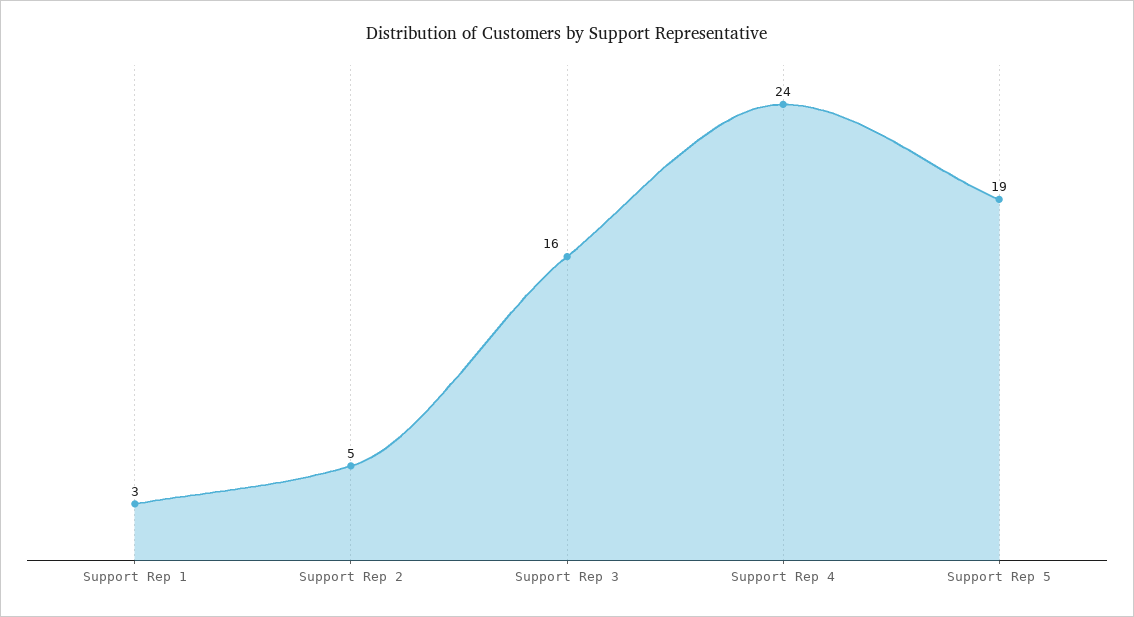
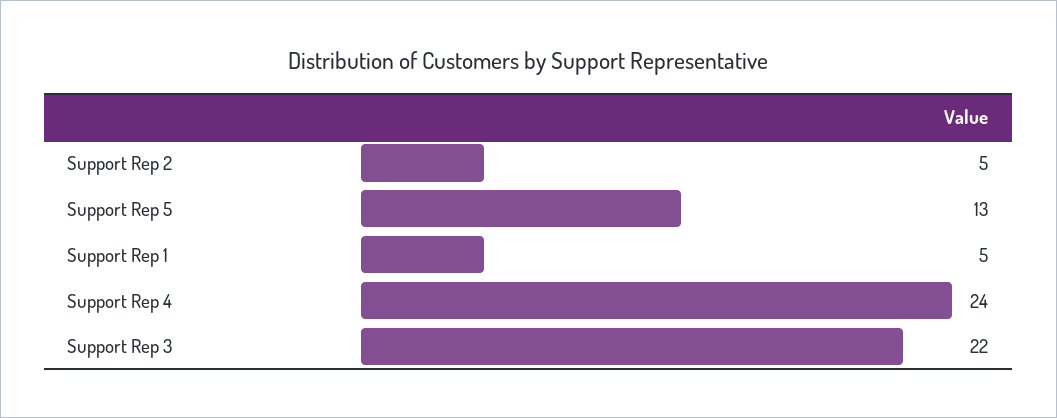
Support Rep 1: 3 -> 5
Support Rep 3: 16 -> 22
Support Rep 5: 19 -> 13

